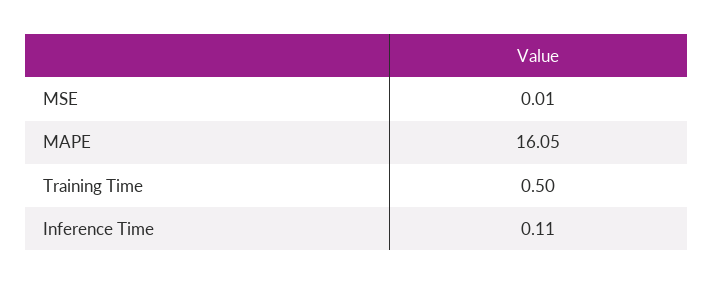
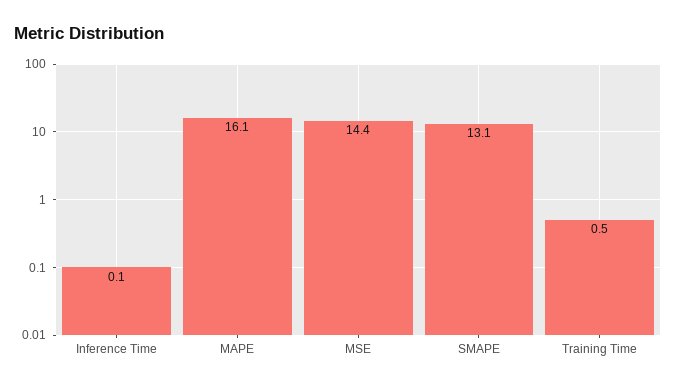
MSE: 0.01 -> 14.4
SMAPE: none -> 13.1

